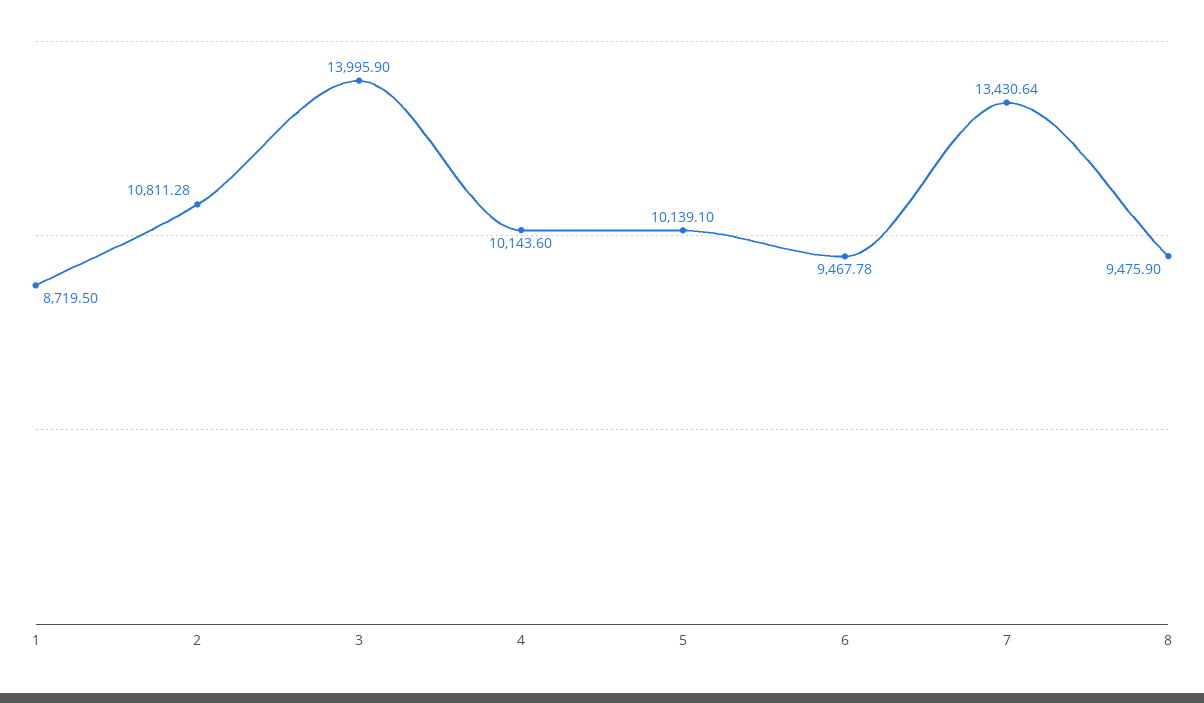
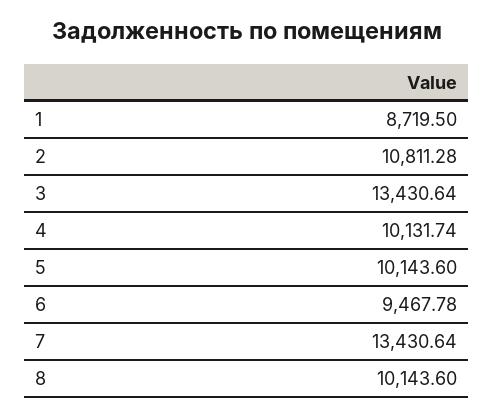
3: 13995.9 -> 13430.64
4: 10143.6 -> 10131.74
5: 10139.1 -> 10143.6
8: 9475.9 -> 10143.6

